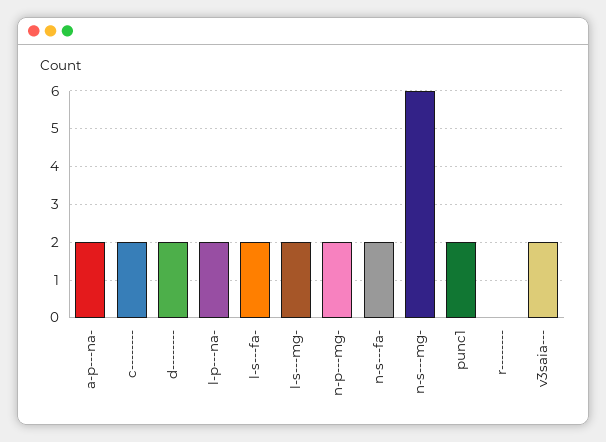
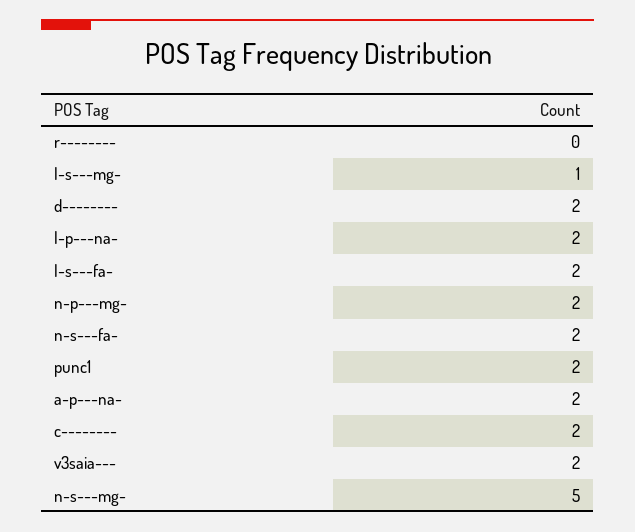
l-s---mg-: 2 -> 1
n-s---mg-: 6 -> 5

